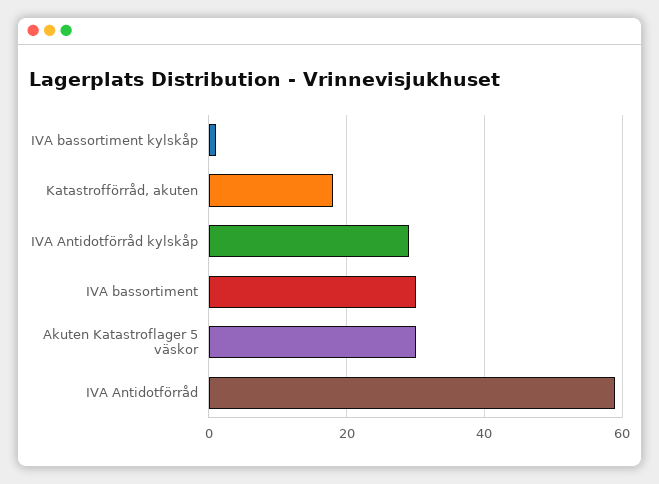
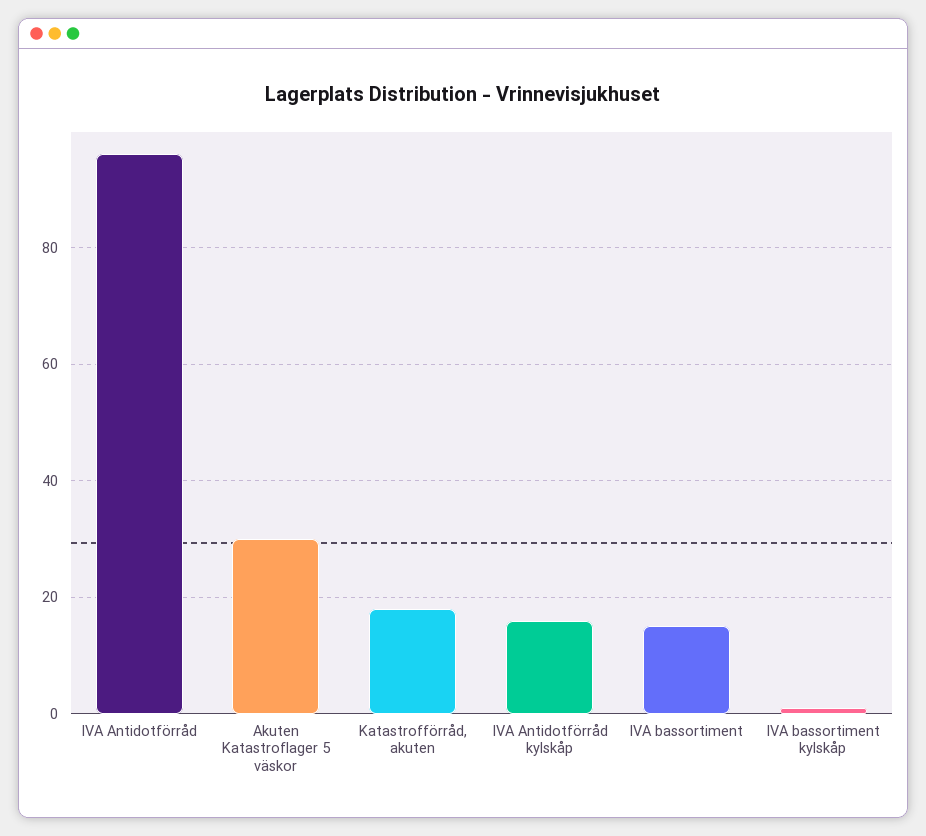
IVA Antidotförråd kylskåp: 30 -> 15
IVA bassortiment: 30 -> 15
IVA Antidotförråd: 60 -> 95

